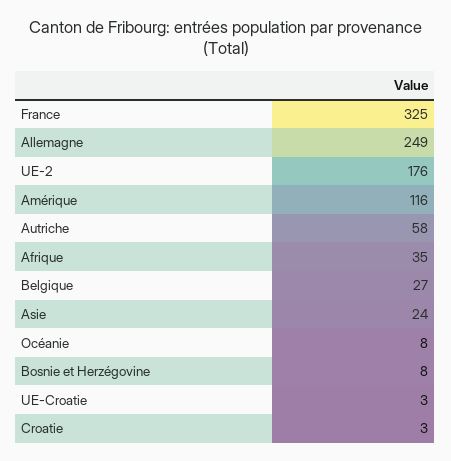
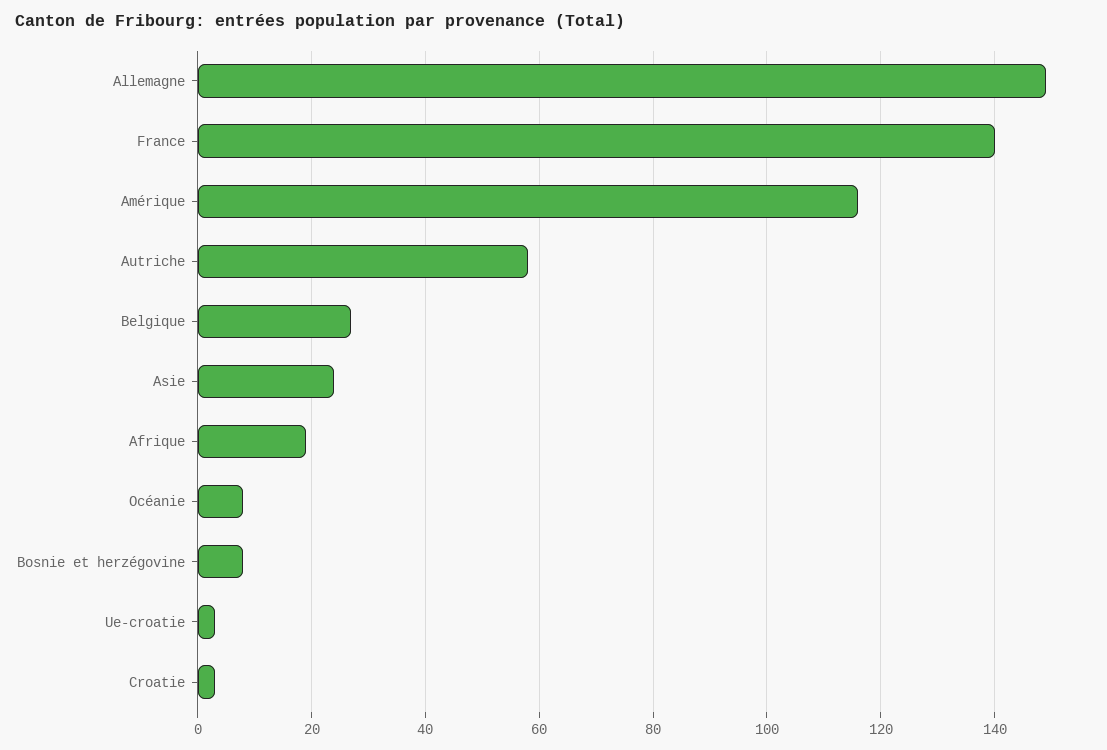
France: 325 -> 140
Allemagne: 249 -> 150
UE-2: 176 -> none
Afrique: 35 -> 20

